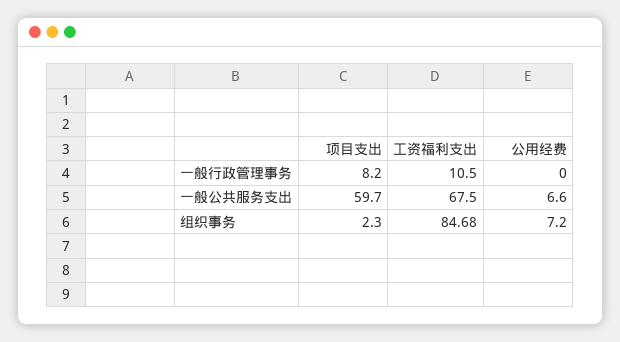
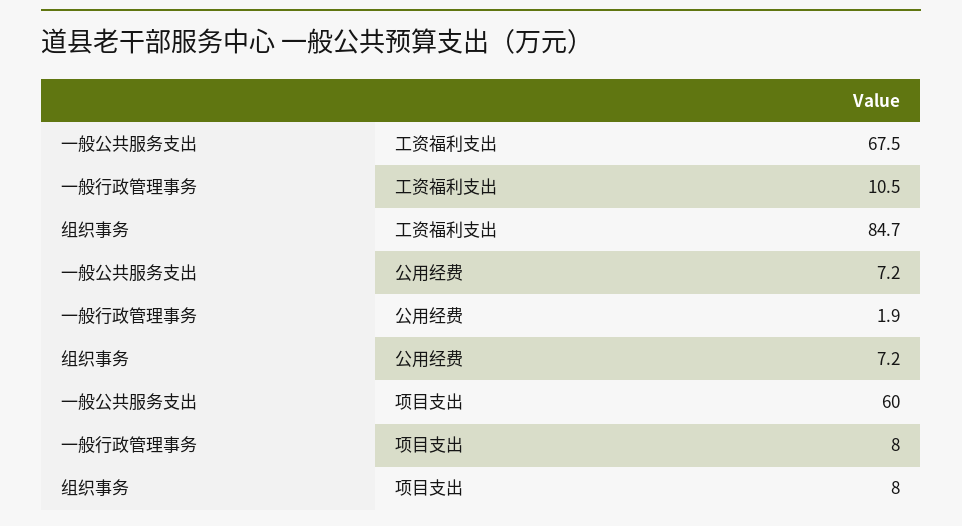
公用经费, 一般行政管理事务: 0 -> 1.9
公用经费, 一般公共服务支出: 6.6 -> 7.2
项目支出, 组织事务: 2.3 -> 8

